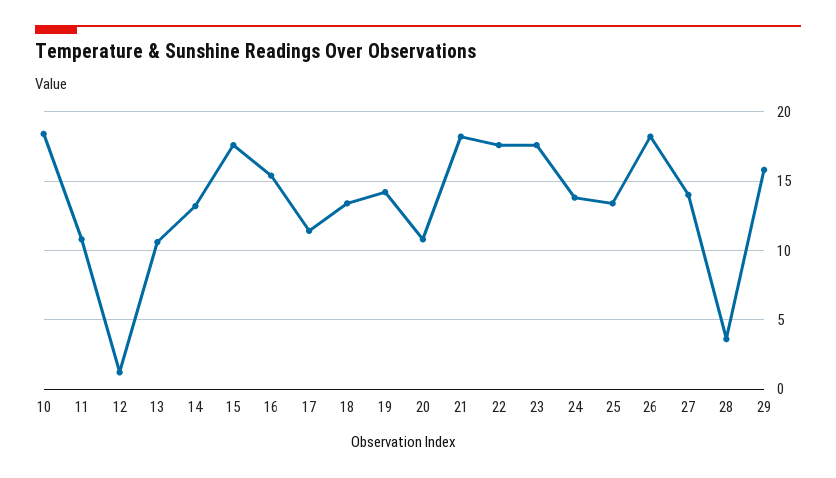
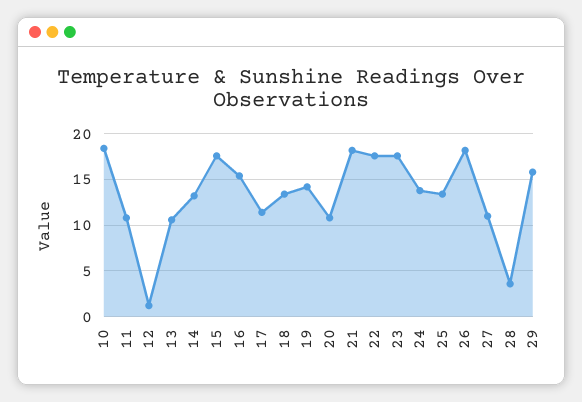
27: 14 -> 11

